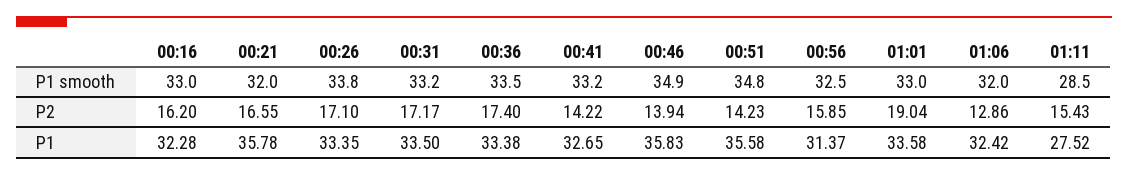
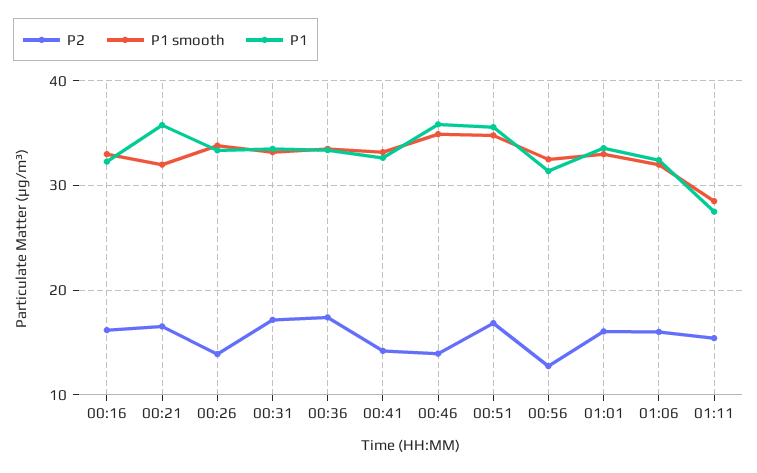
P2, 00:26: 17.1 -> 14
P2, 00:51: 14.23 -> 17
P2, 00:56: 15.85 -> 13
P2, 01:01: 19.04 -> 16
P2, 01:06: 12.86 -> 16

